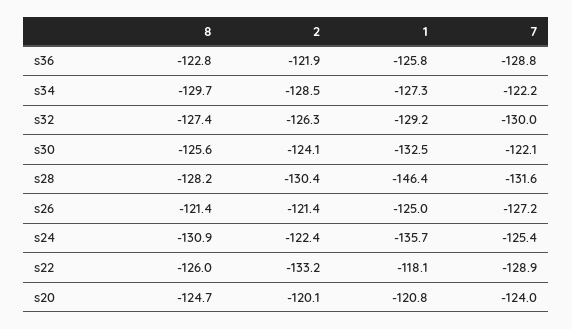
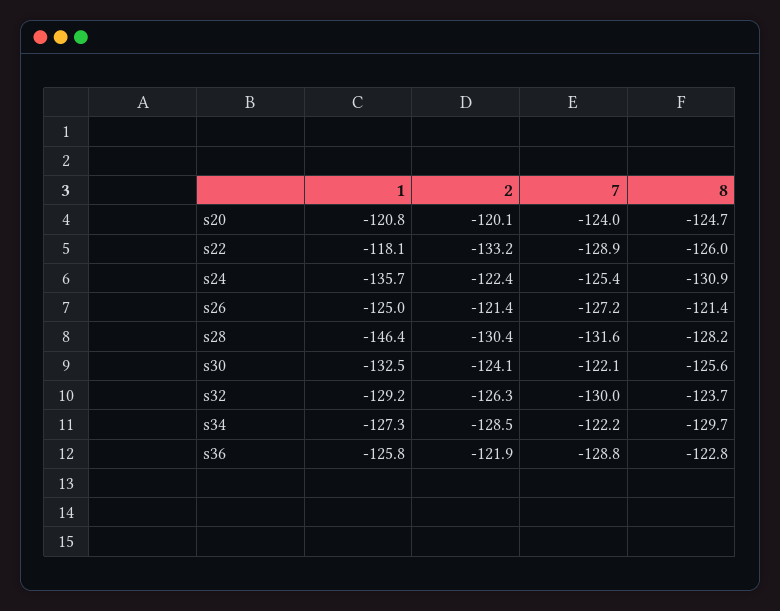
8, s32: -127.4 -> -123.7

